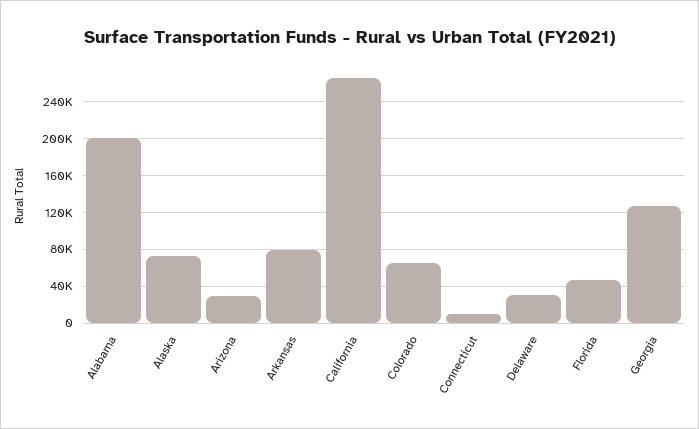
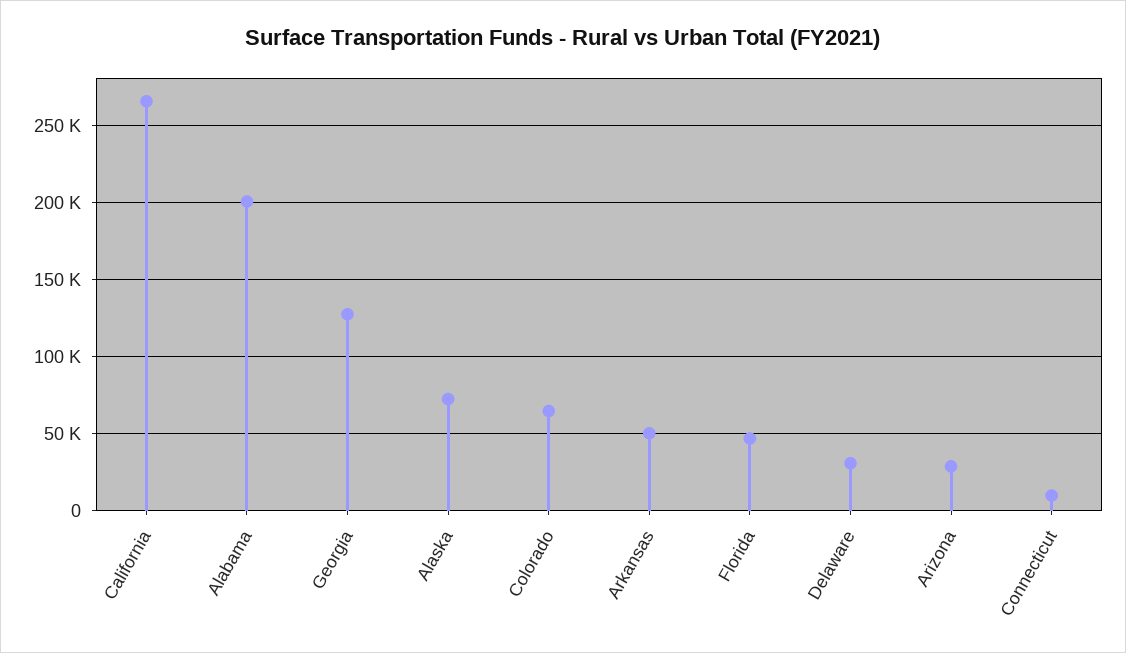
Arkansas: 80000 -> 50000

